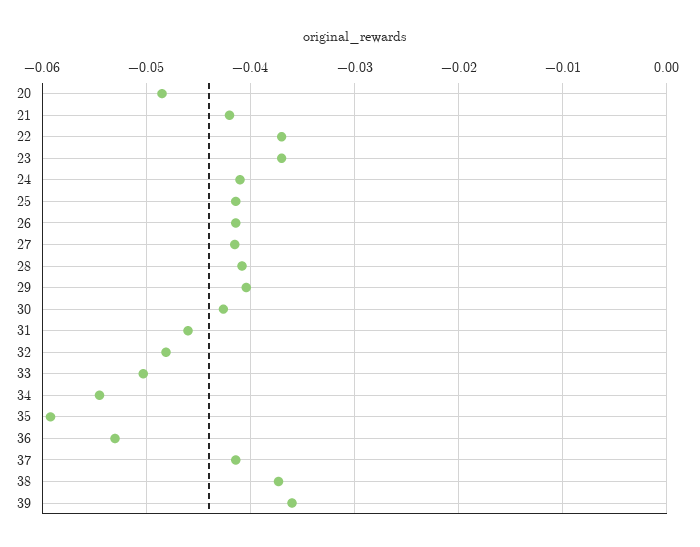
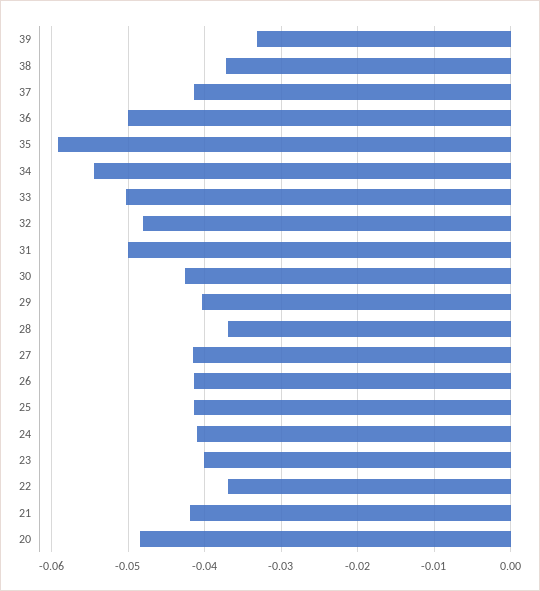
23: -0.037 -> -0.04
28: -0.041 -> -0.037
31: -0.046 -> -0.05
36: -0.053 -> -0.05
39: -0.036 -> -0.033

